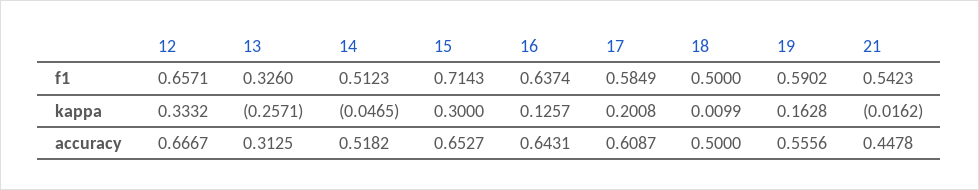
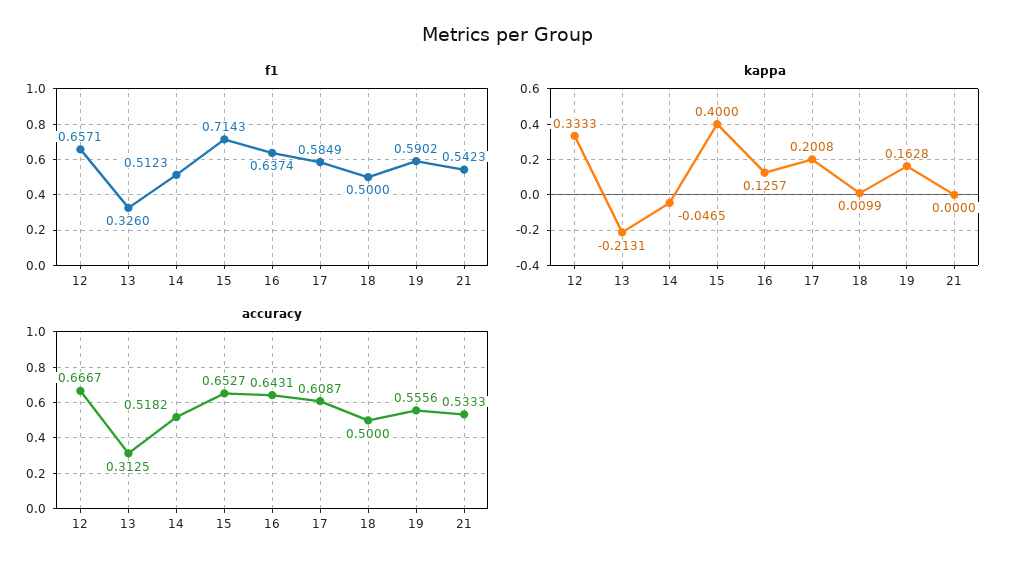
kappa, 12: 0.3332 -> 0.3333
kappa, 13: -0.2571 -> -0.2131
kappa, 15: 0.3 -> 0.4
kappa, 21: -0.0162 -> 0
accuracy, 21: 0.4478 -> 0.5333

